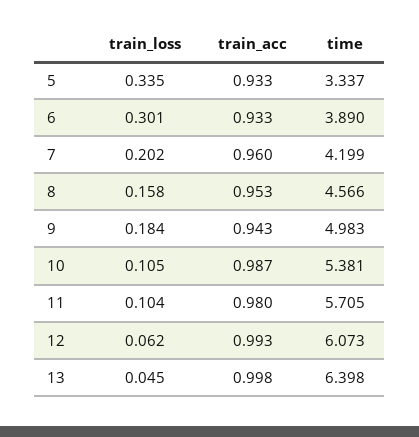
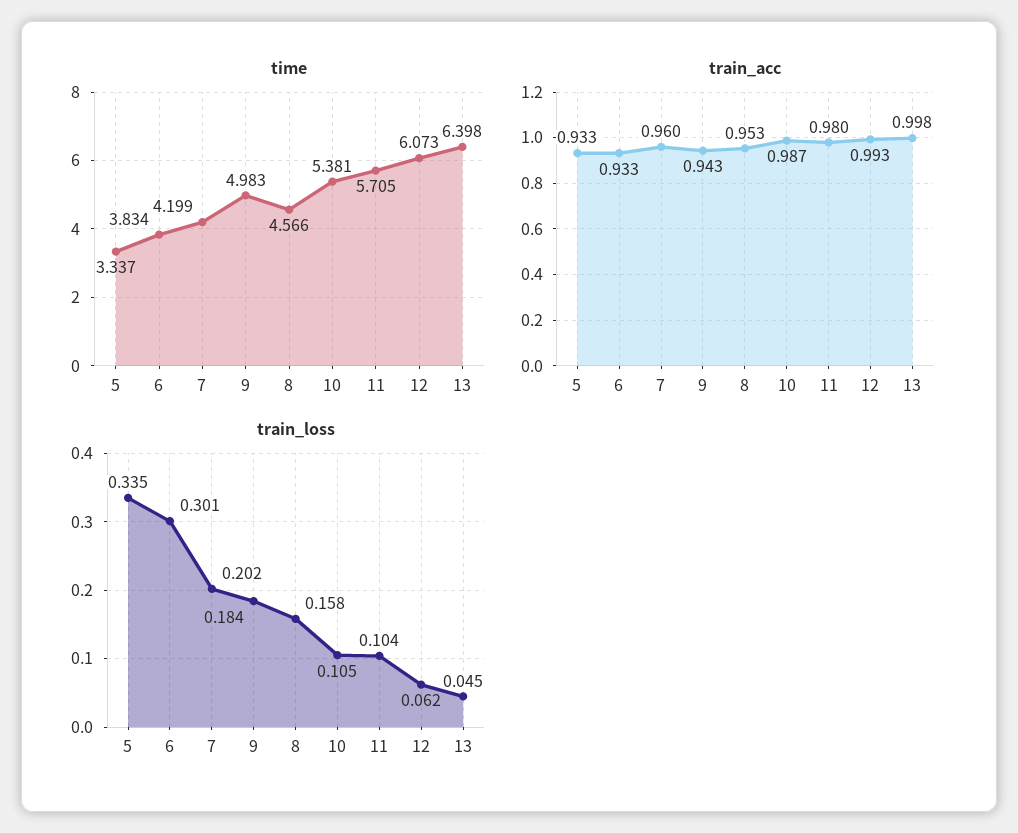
time, 6: 3.89 -> 3.834

